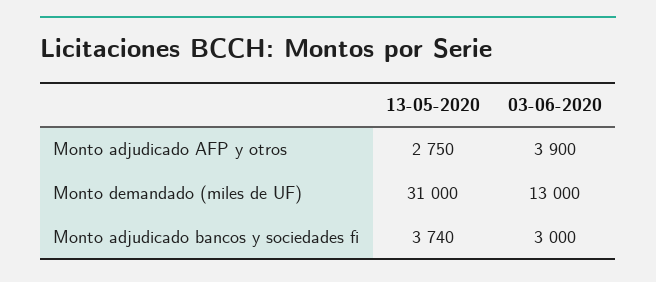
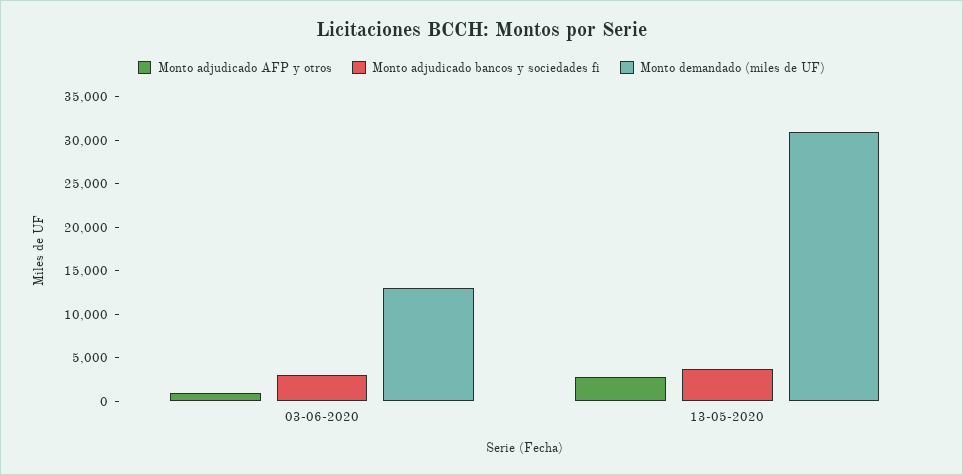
Monto adjudicado AFP y otros, 03-06-2020: 3900 -> 1000

